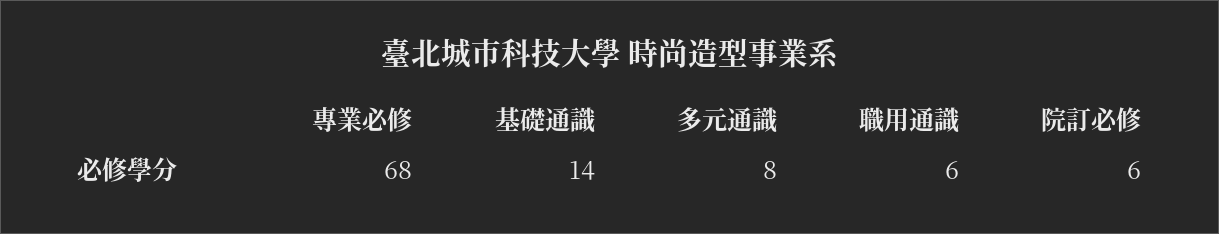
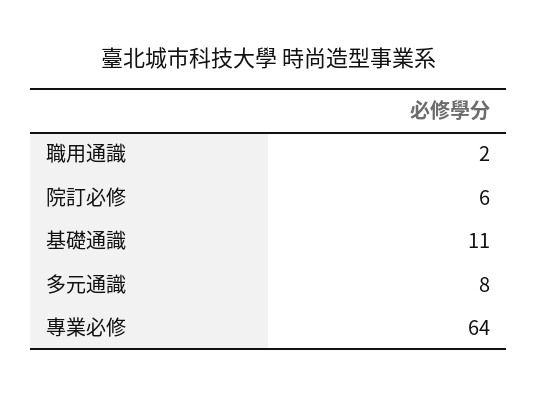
專業必修: 68 -> 64
基礎通識: 14 -> 11
職用通識: 6 -> 2

